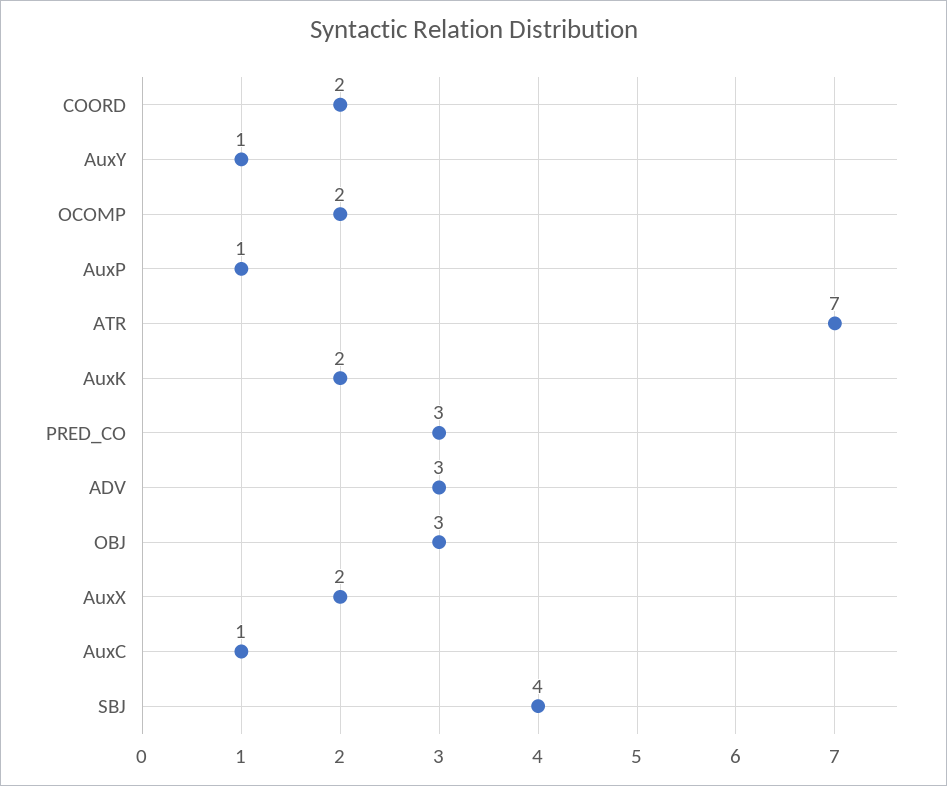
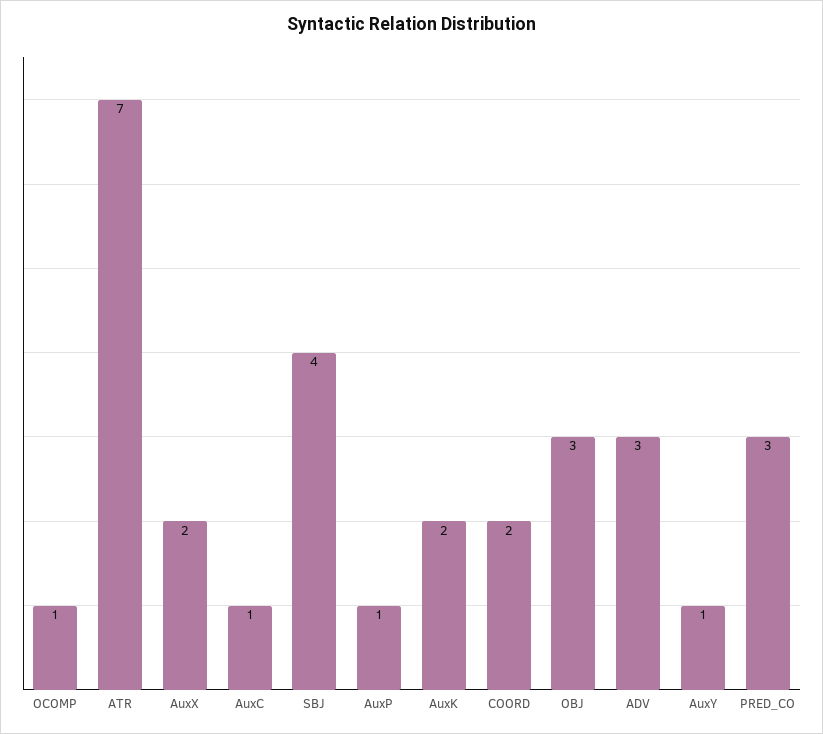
OCOMP: 2 -> 1

